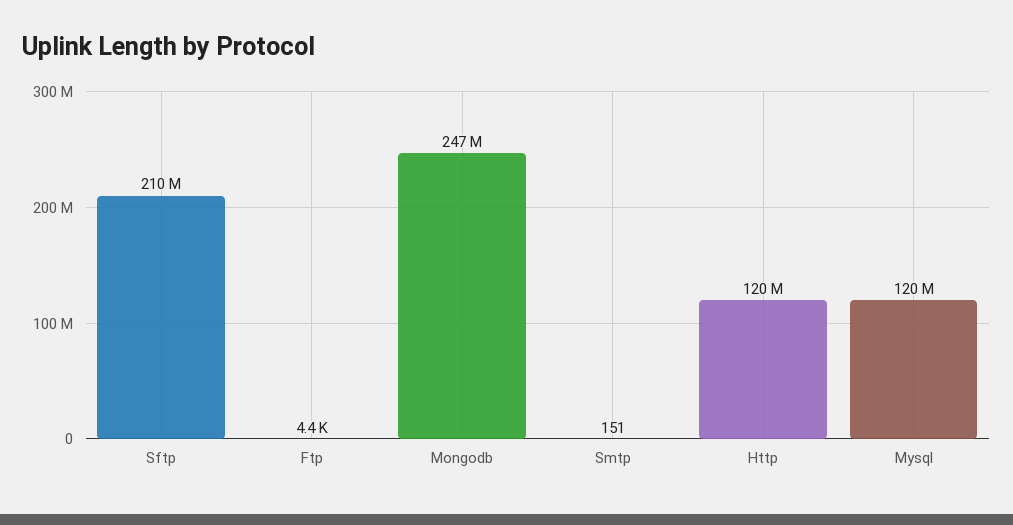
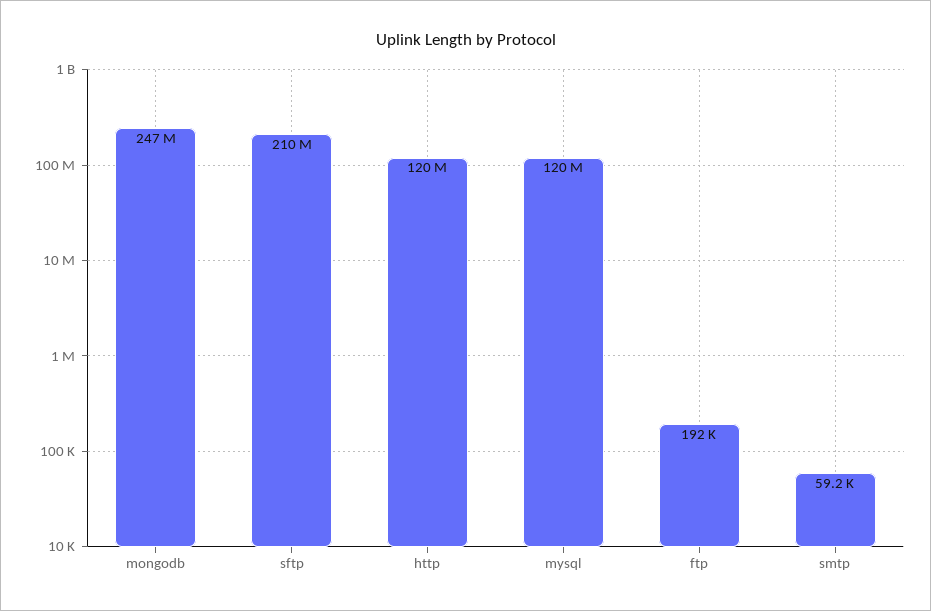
Ftp: 4400 -> 192000
Smtp: 151 -> 59200

